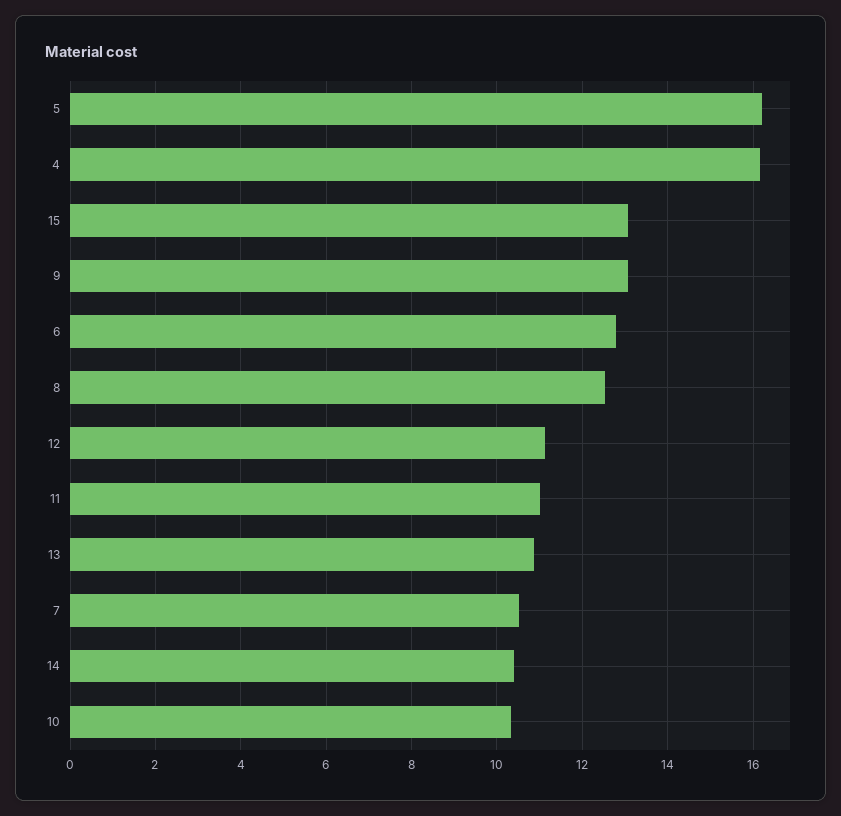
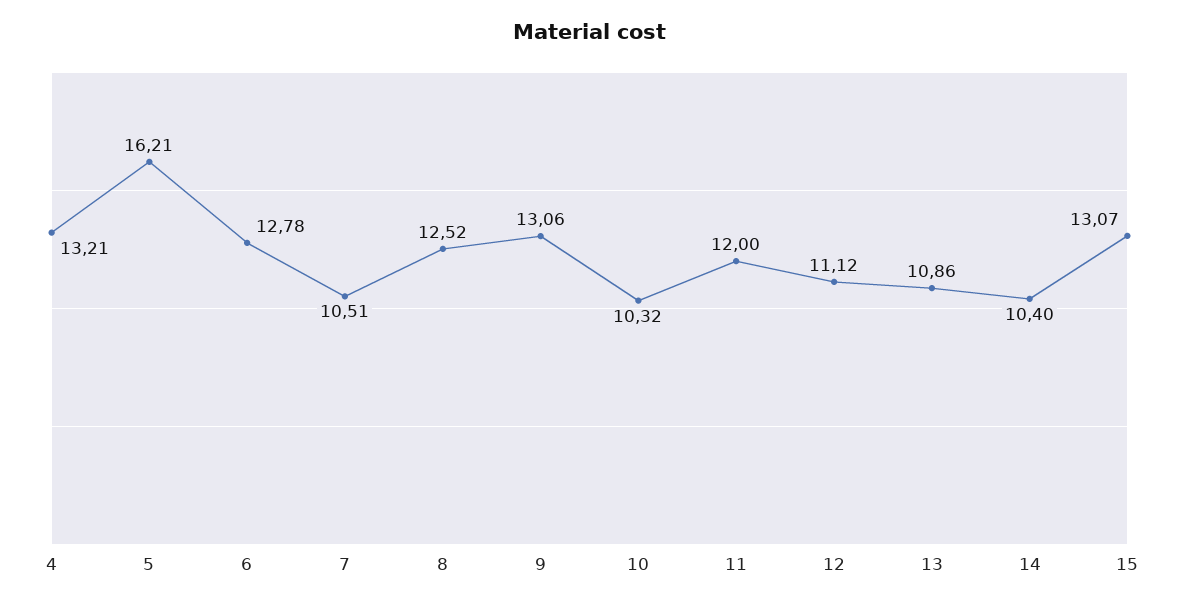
4: 16.2 -> 13.21
11: 11 -> 12

